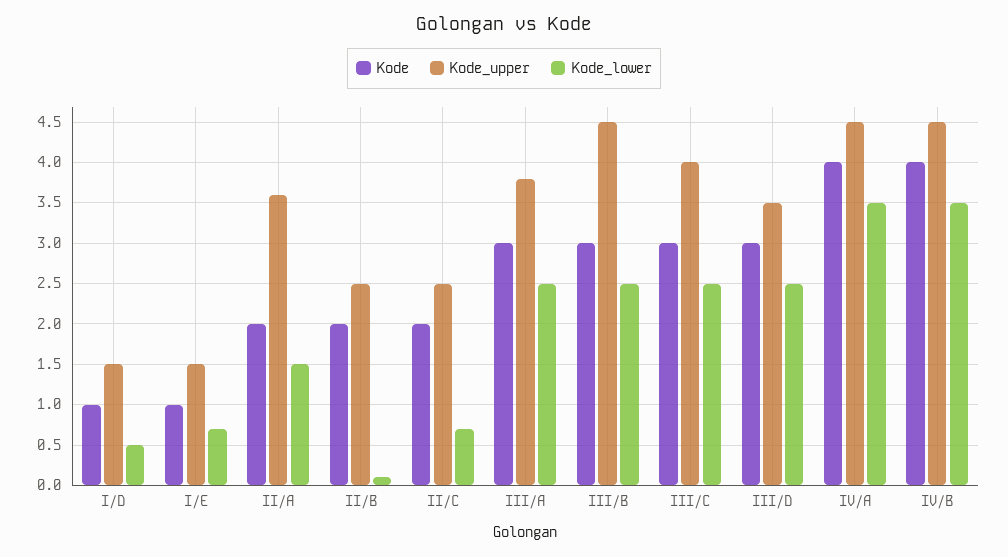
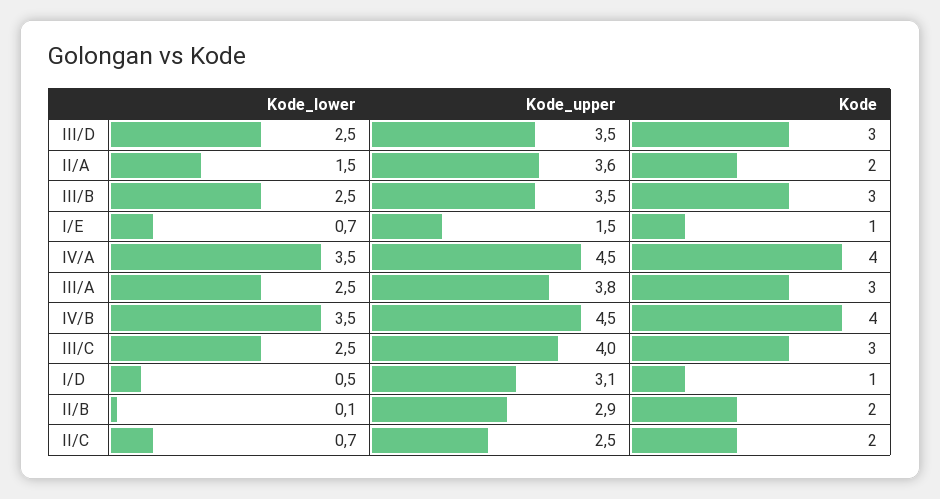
Kode_upper, I/D: 1.5 -> 3.1
Kode_upper, II/B: 2.5 -> 2.9
Kode_upper, III/B: 4.5 -> 3.5

